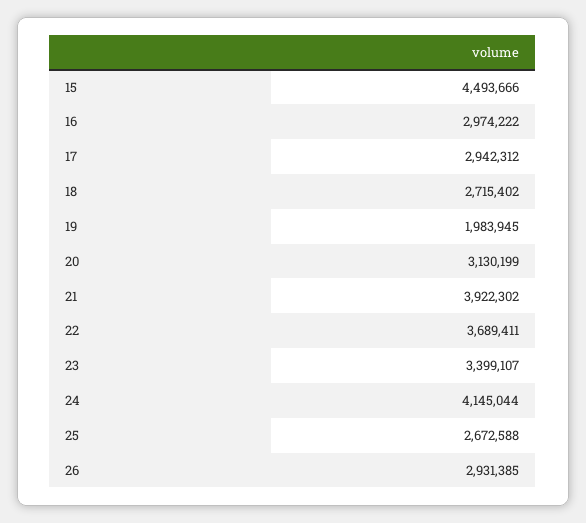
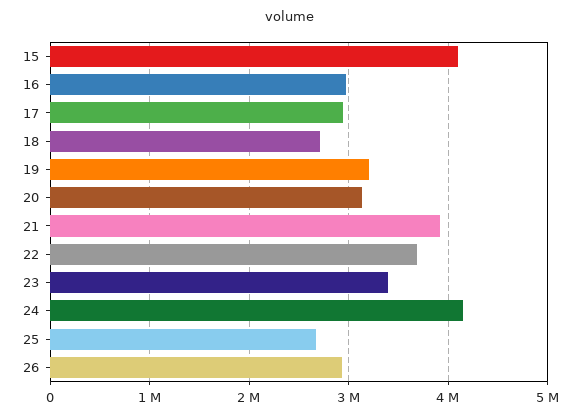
15: 4493666 -> 4100000
19: 1983945 -> 3200000

